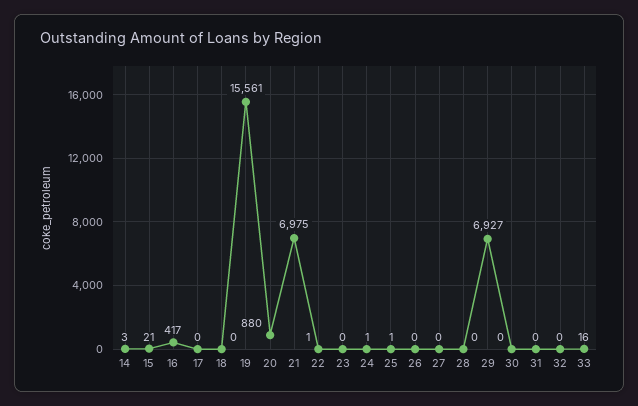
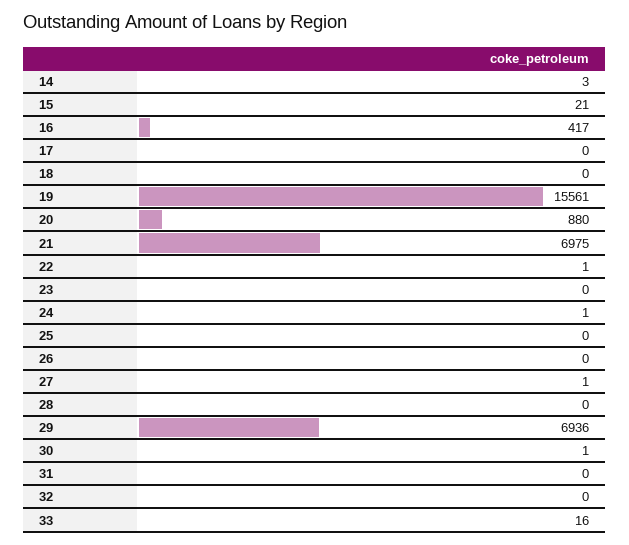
25: 1 -> 0
27: 0 -> 1
29: 6927 -> 6936
30: 0 -> 1

